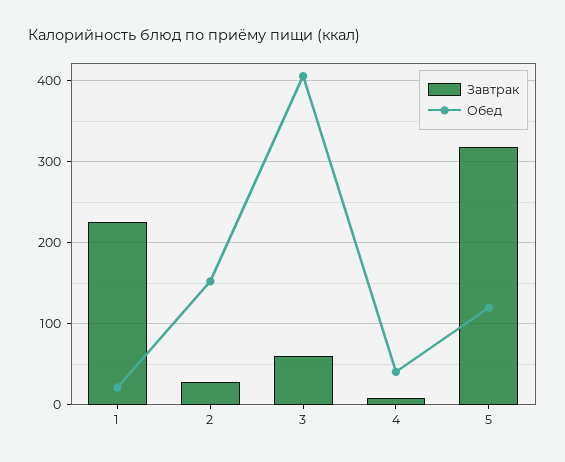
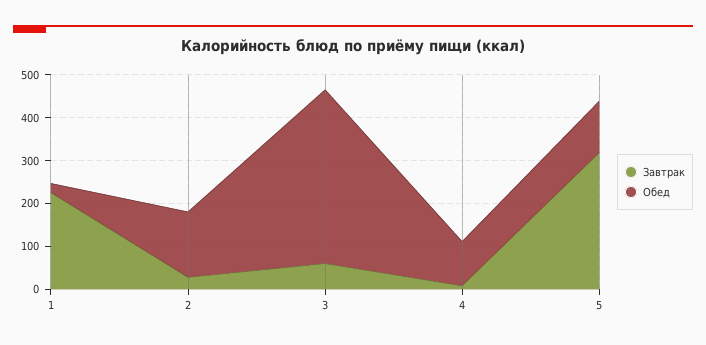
Обед, 4: 40 -> 100

